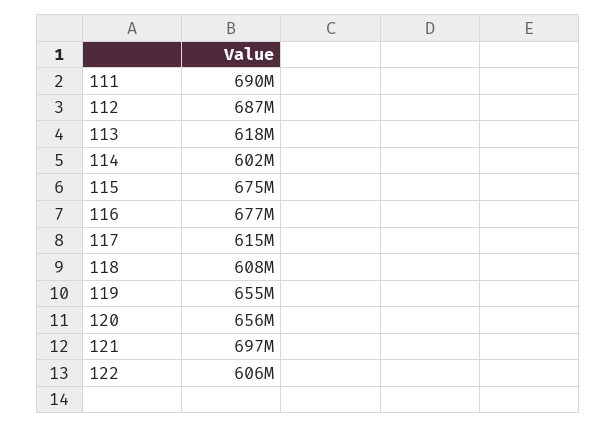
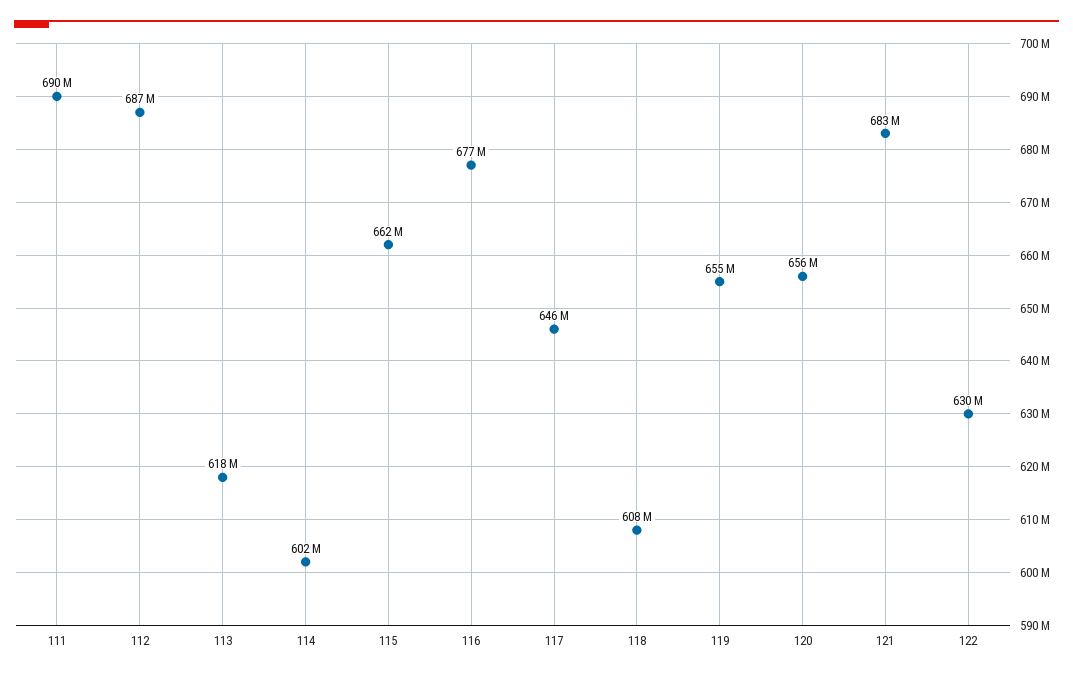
115: 675000000 -> 662000000
117: 615000000 -> 646000000
121: 697000000 -> 683000000
122: 606000000 -> 630000000

